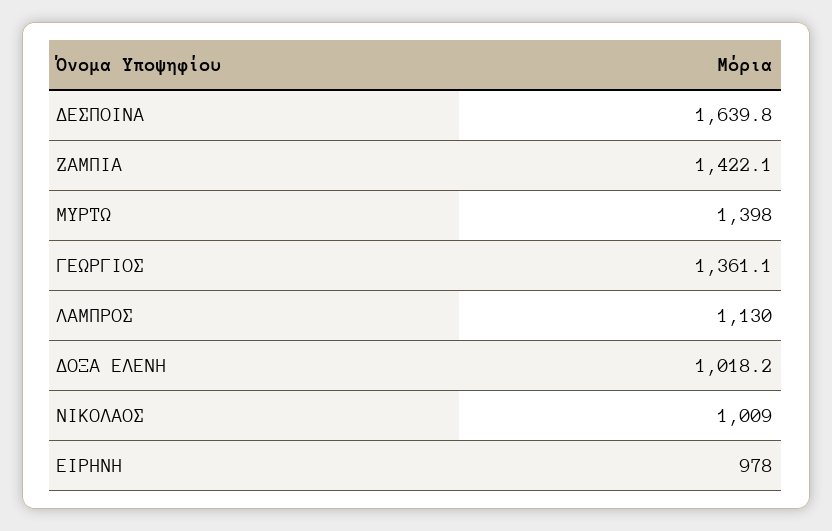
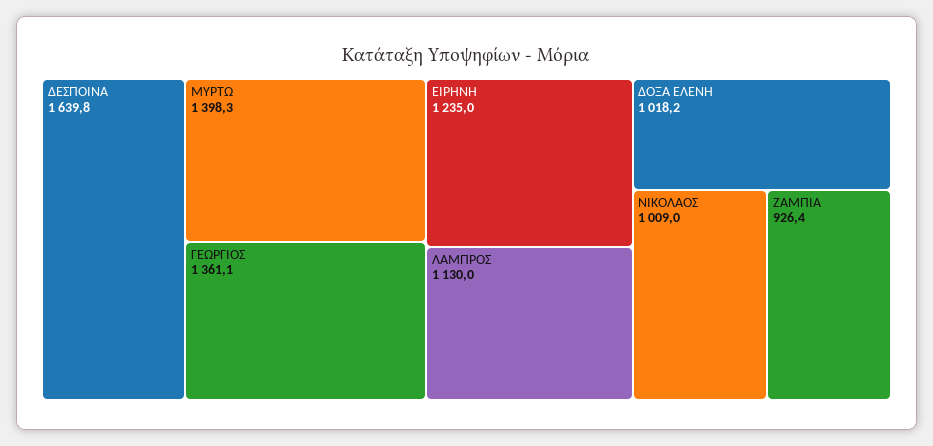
ΖΑΜΠΙΑ: 1422.1 -> 926.4
ΜΥΡΤΩ: 1398 -> 1398.3
ΕΙΡΗΝΗ: 978 -> 1235

